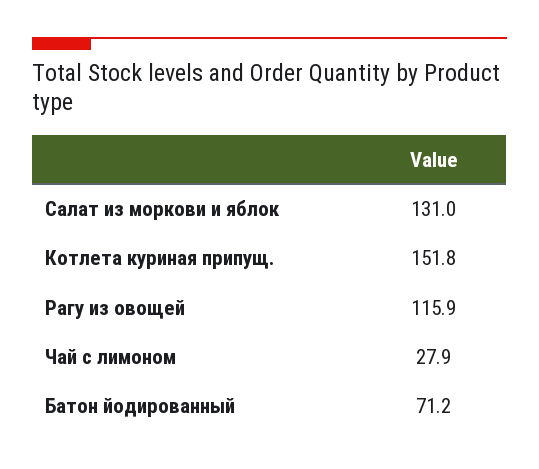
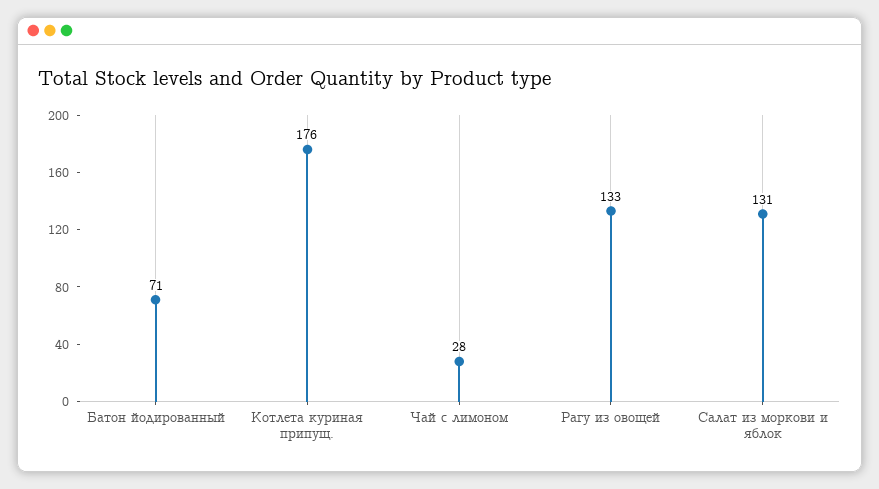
Котлета куриная припущ.: 151.8 -> 176
Рагу из овощей: 115.9 -> 133

